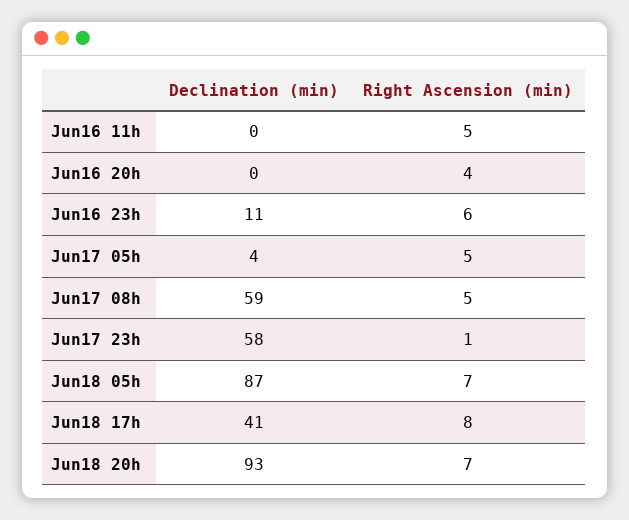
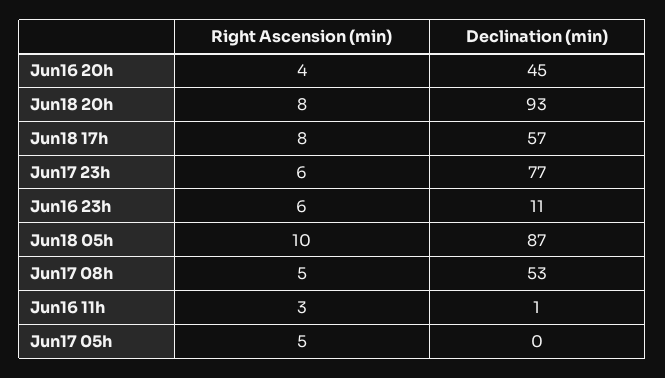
Declination (min), Jun16 11h: 0 -> 1
Right Ascension (min), Jun16 11h: 5 -> 3
Declination (min), Jun16 20h: 0 -> 45
Declination (min), Jun17 05h: 4 -> 0
Declination (min), Jun17 08h: 59 -> 53
Declination (min), Jun17 23h: 58 -> 77
Right Ascension (min), Jun17 23h: 1 -> 6
Right Ascension (min), Jun18 05h: 7 -> 10
Declination (min), Jun18 17h: 41 -> 57
Right Ascension (min), Jun18 20h: 7 -> 8

